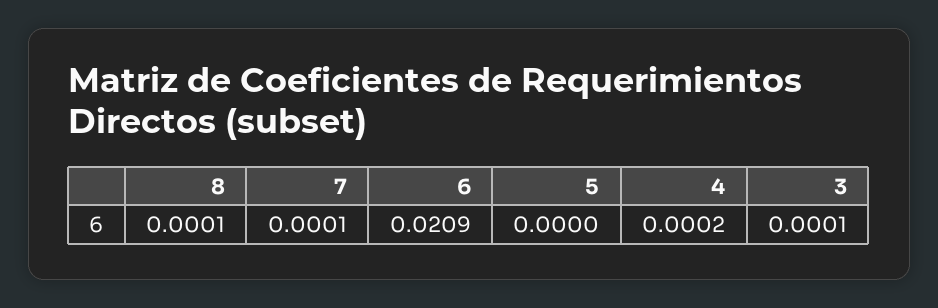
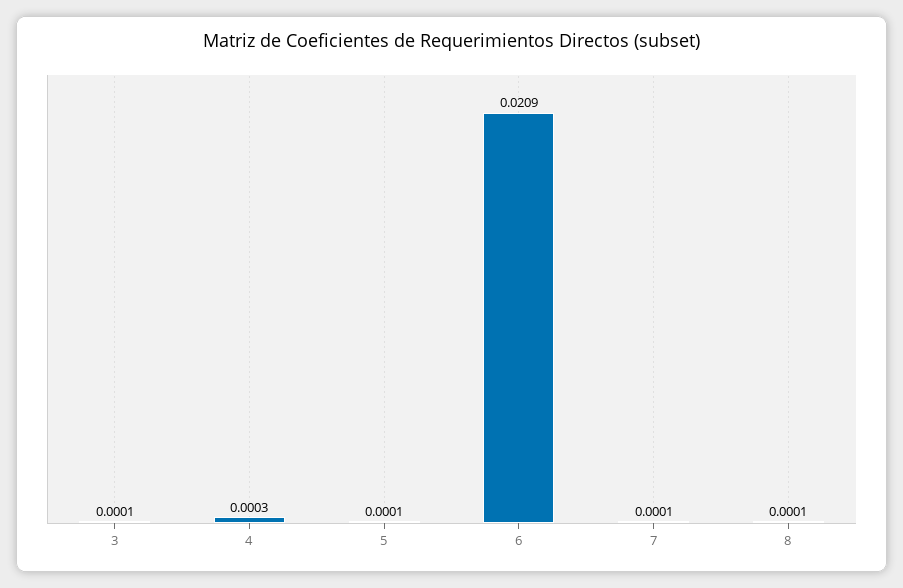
5: 0 -> 0.0001
4: 0.0002 -> 0.0003

